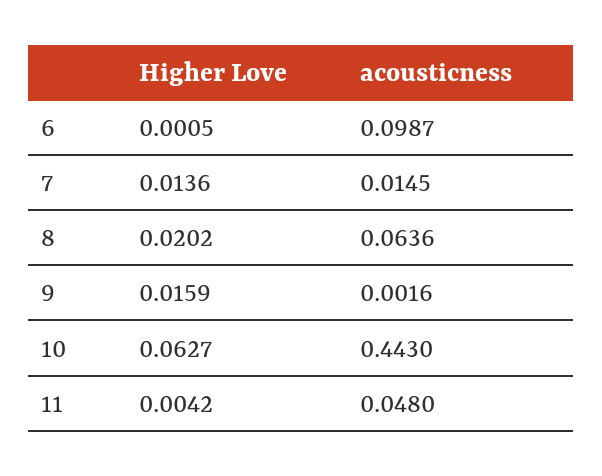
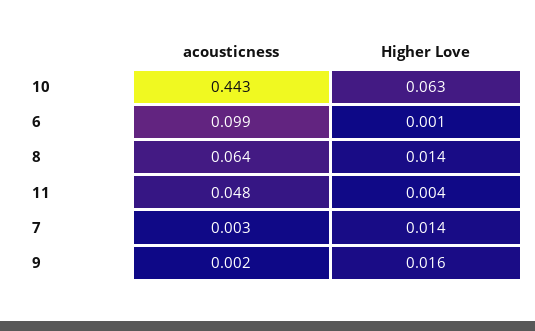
acousticness, 7: 0.0145 -> 0.003
Higher Love, 8: 0.0202 -> 0.014

